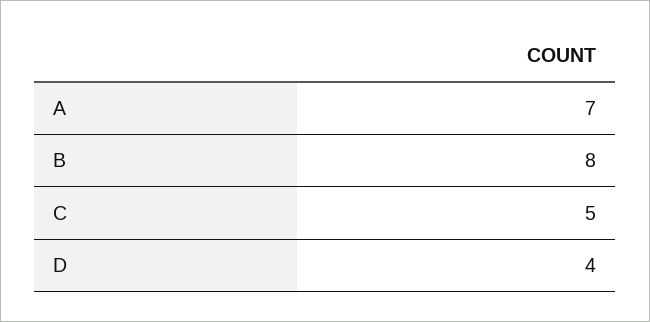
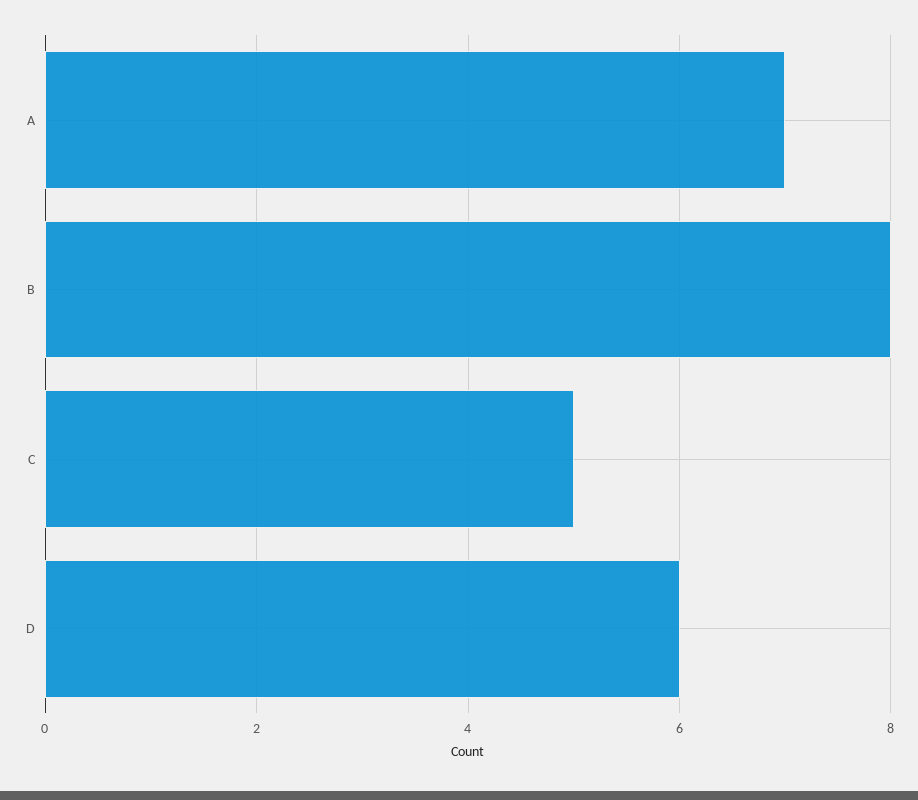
D: 4 -> 6

